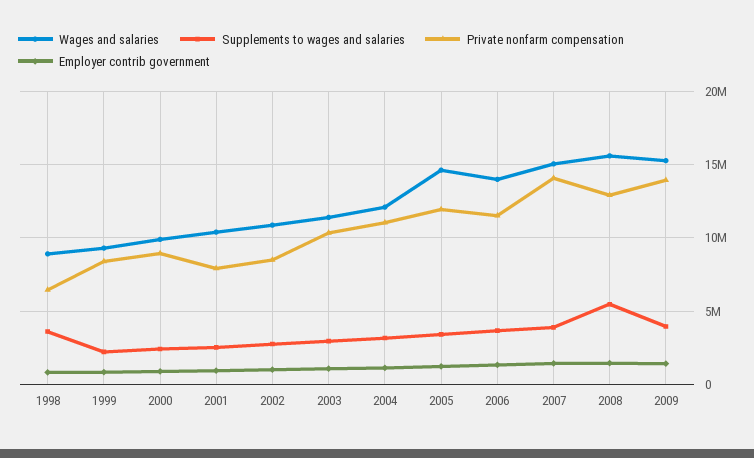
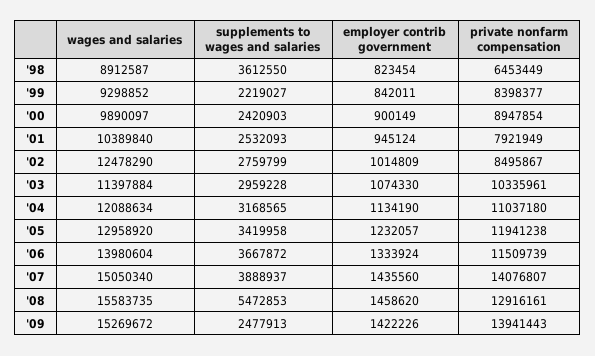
Wages and salaries, 2002: 11000000 -> 12478290
Wages and salaries, 2005: 14500000 -> 12958920
Supplements to wages and salaries, 2009: 4000000 -> 2477913

